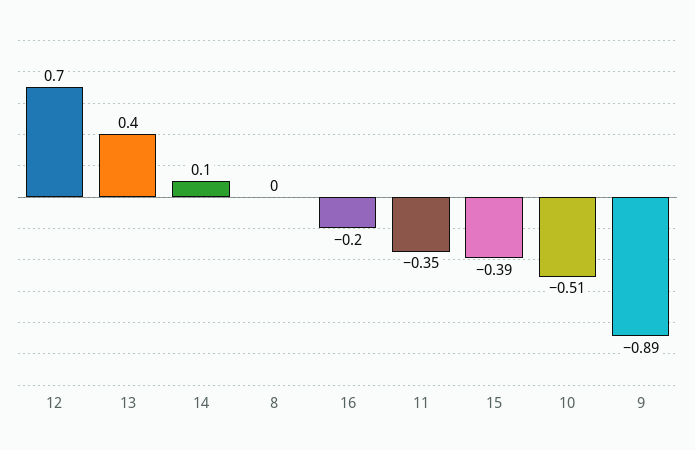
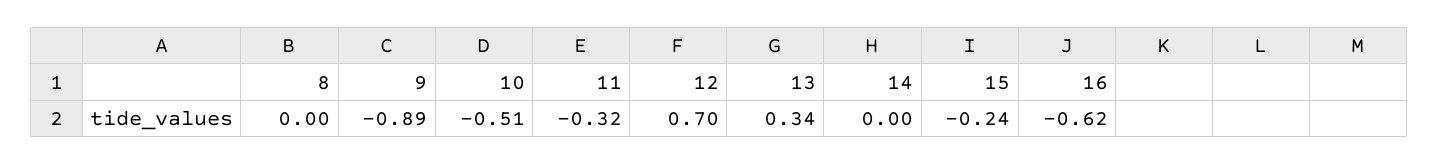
13: 0.4 -> 0.34
14: 0.1 -> 0
16: -0.2 -> -0.62
11: -0.35 -> -0.32
15: -0.39 -> -0.24

